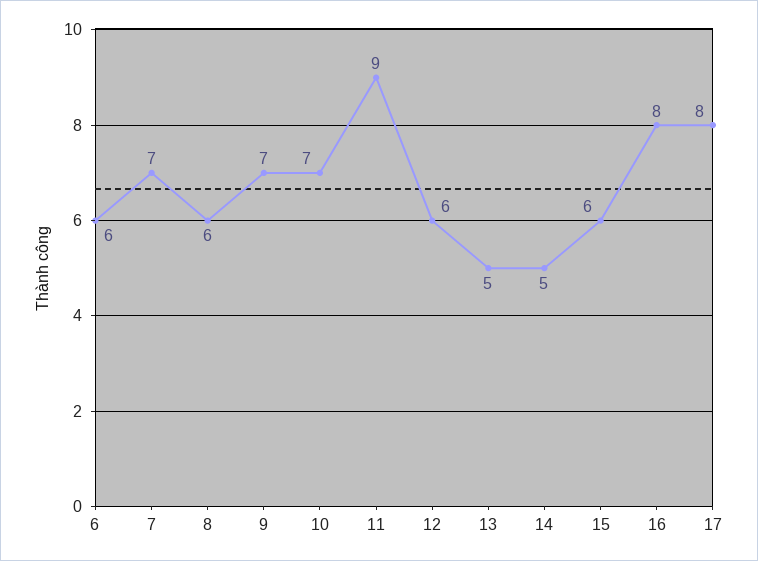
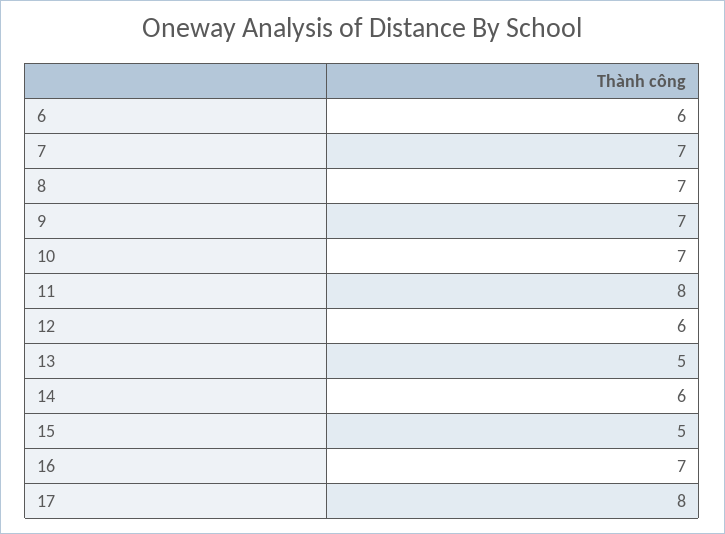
8: 6 -> 7
11: 9 -> 8
14: 5 -> 6
15: 6 -> 5
16: 8 -> 7

